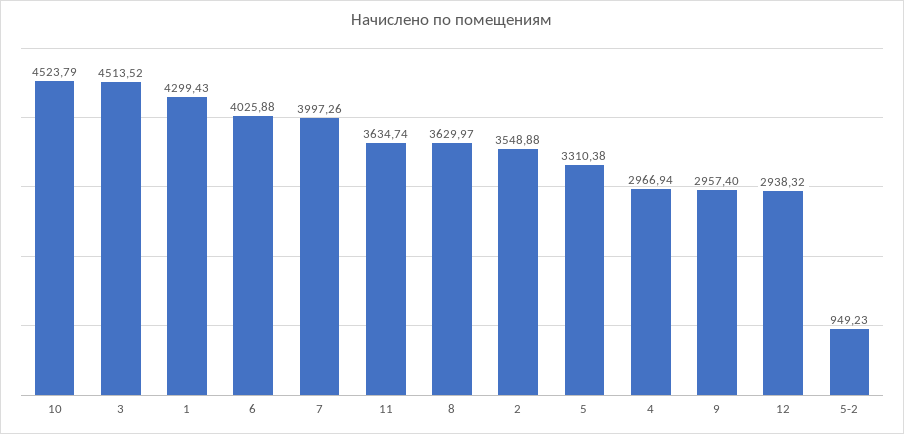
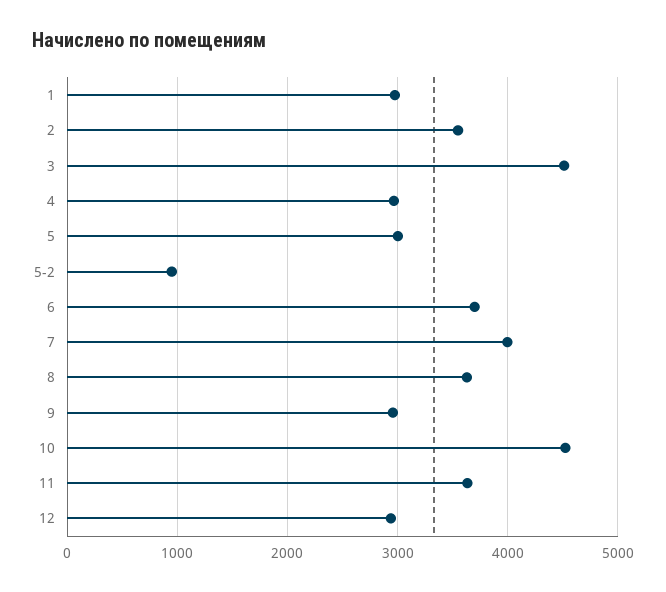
1: 4299.43 -> 3000
6: 4025.88 -> 3700
5: 3310.38 -> 3000

